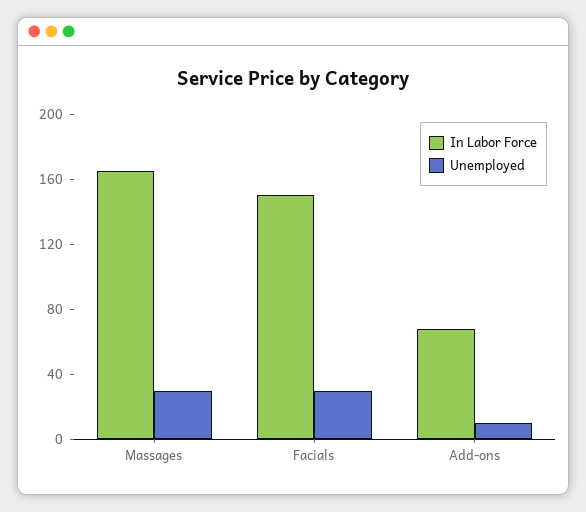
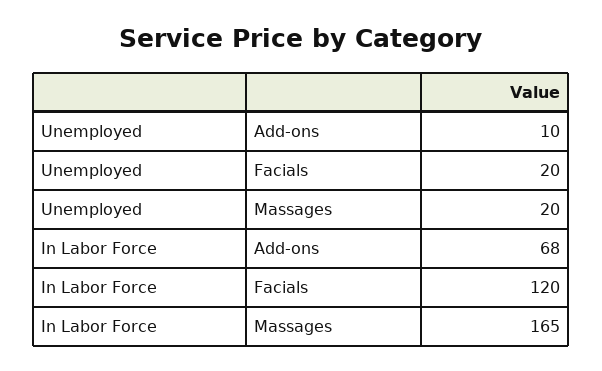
Unemployed, Massages: 30 -> 20
In Labor Force, Facials: 150 -> 120
Unemployed, Facials: 30 -> 20

